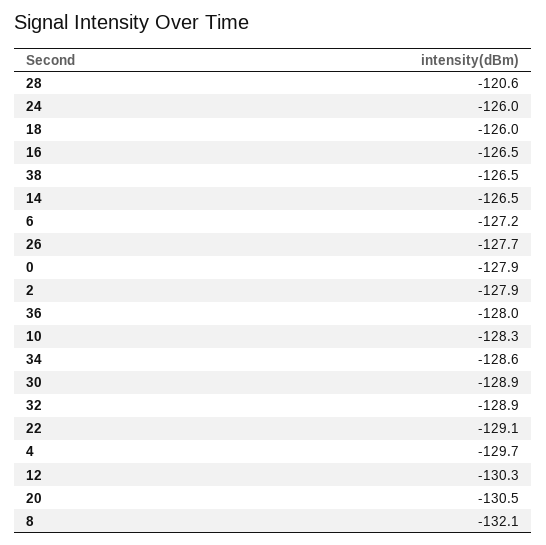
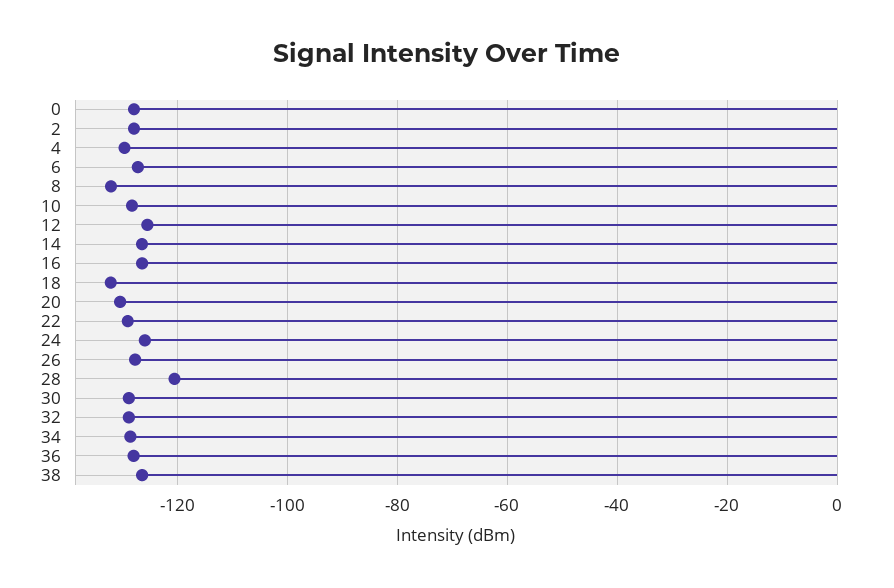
18: -126 -> -132
12: -130.3 -> -126

